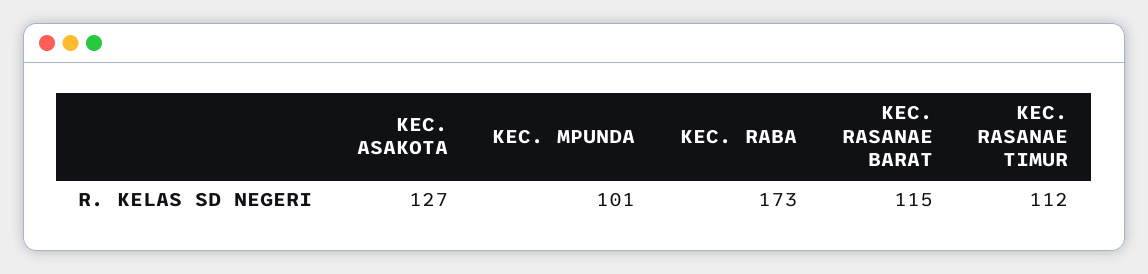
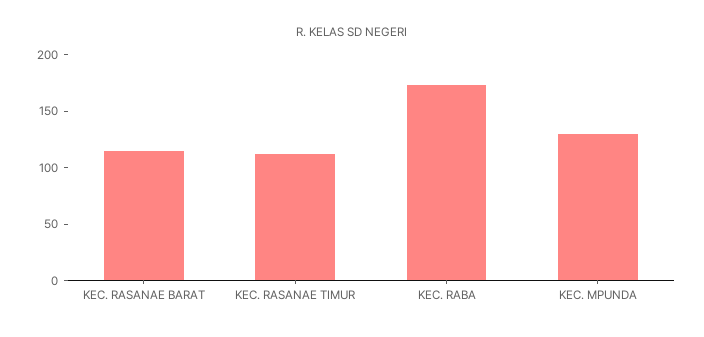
KEC. ASAKOTA: 127 -> none
KEC. MPUNDA: 101 -> 130

